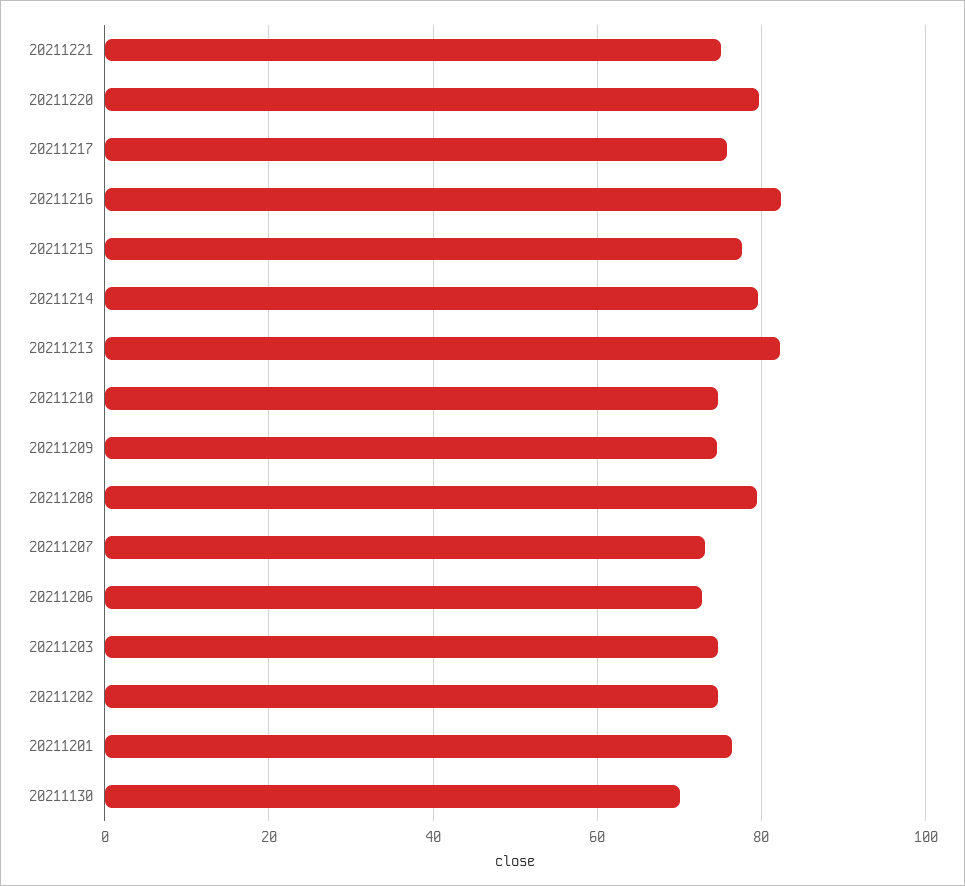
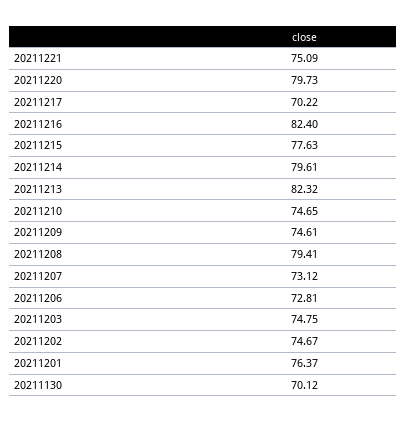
20211217: 76 -> 70.22

